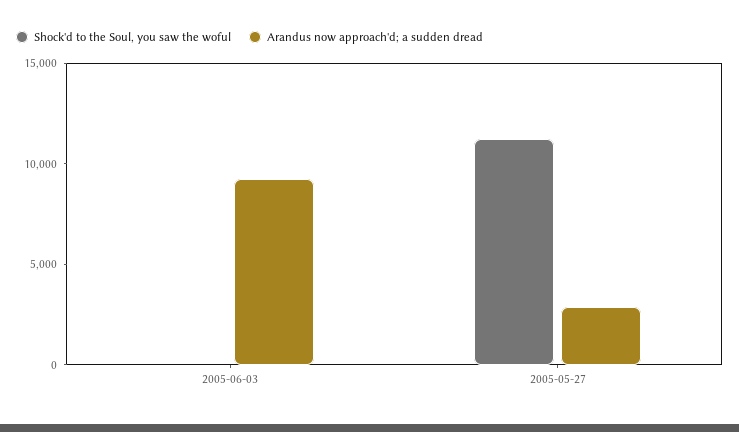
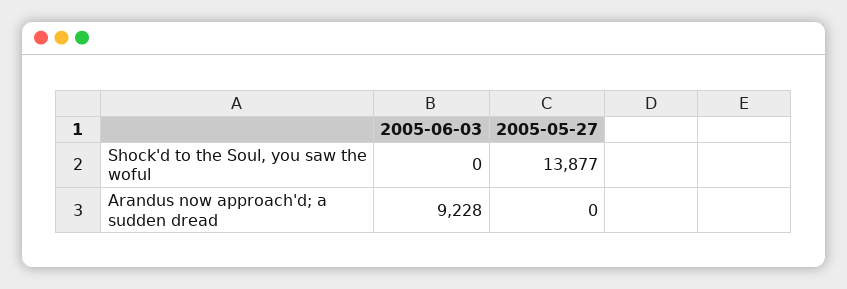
Shock'd to the Soul, you saw the woful, 2005-05-27: 11000 -> 13877
Arandus now approach'd; a sudden dread, 2005-05-27: 3000 -> 0

